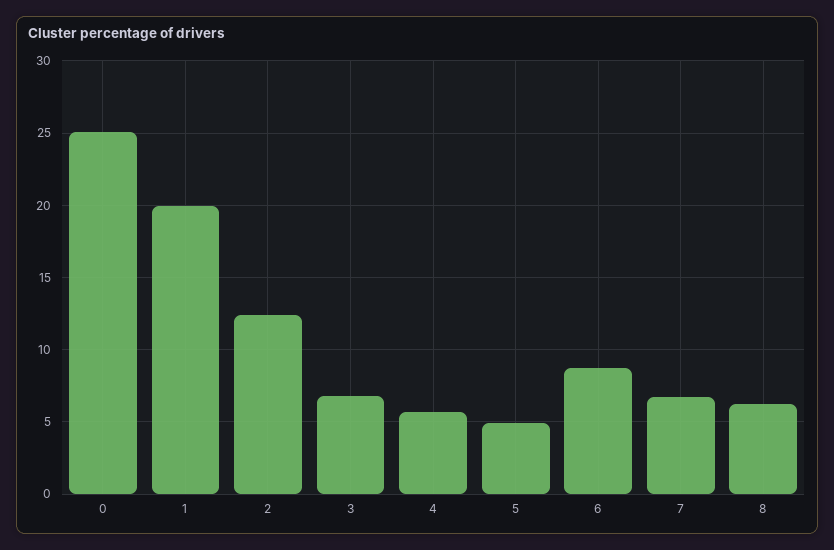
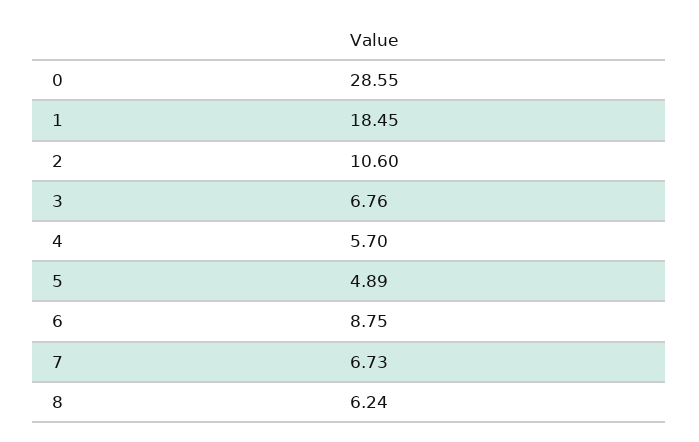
0: 25 -> 28.55
1: 20 -> 18.45
2: 12.5 -> 10.6

